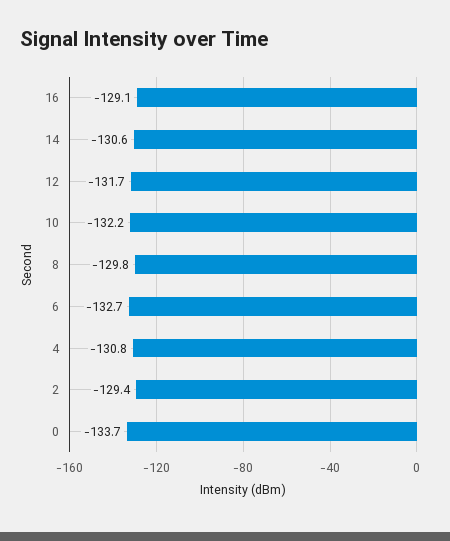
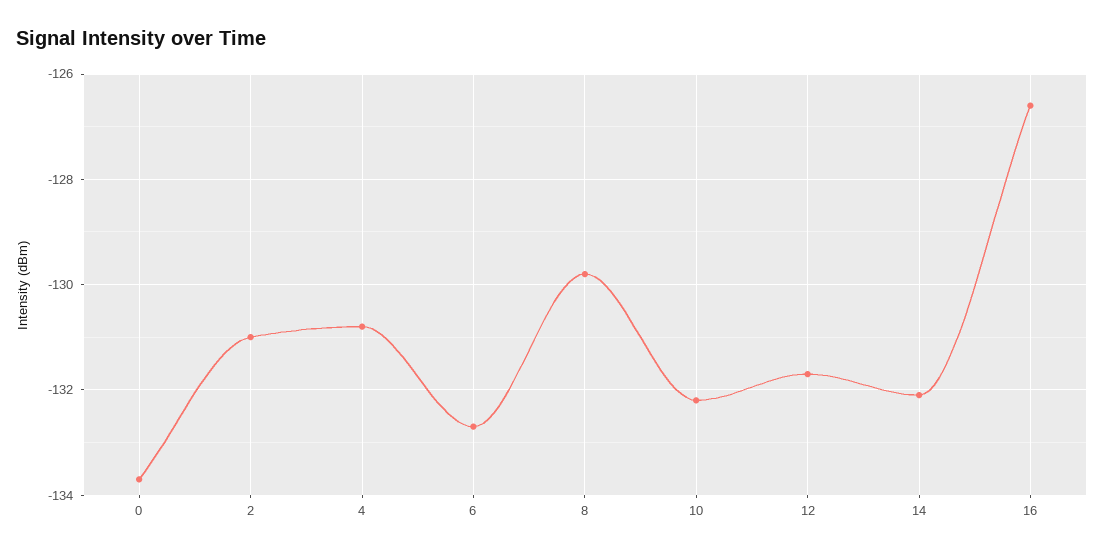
16: -129.1 -> -126.5
14: -130.6 -> -132
2: -129.4 -> -131

